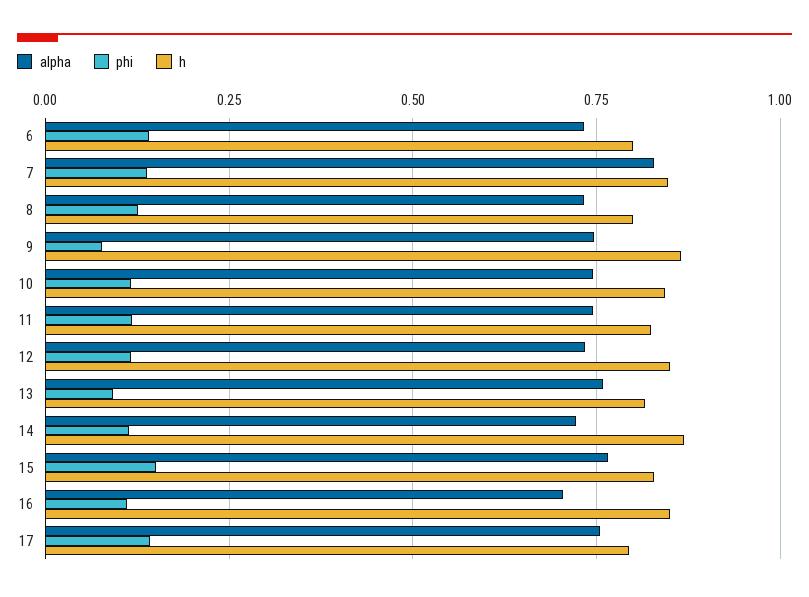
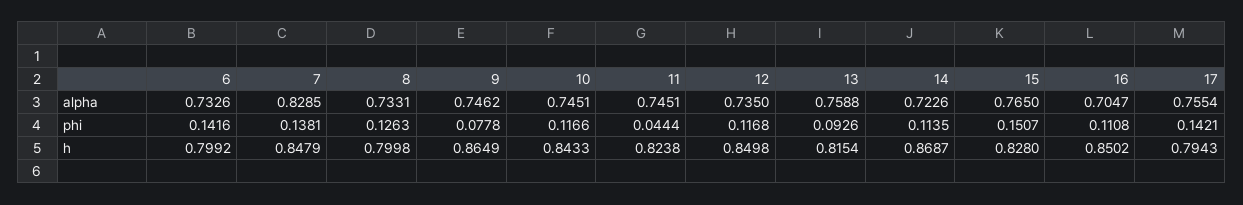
phi, 11: 0.125 -> 0.0444

